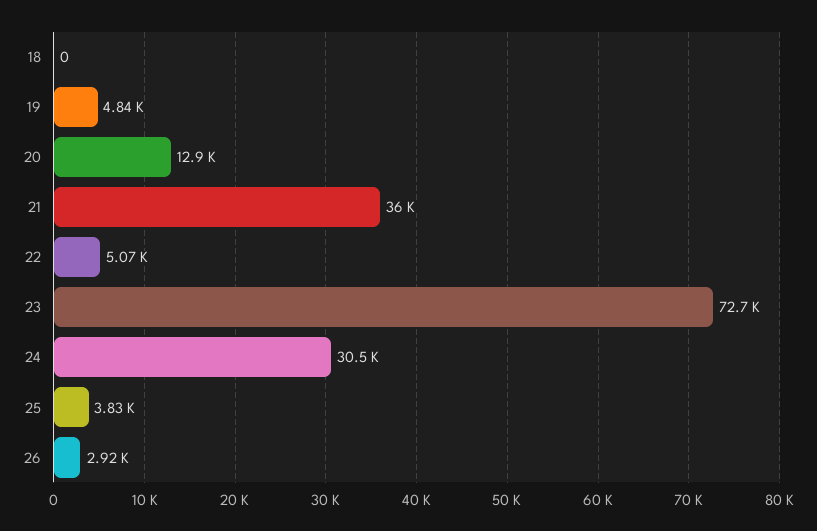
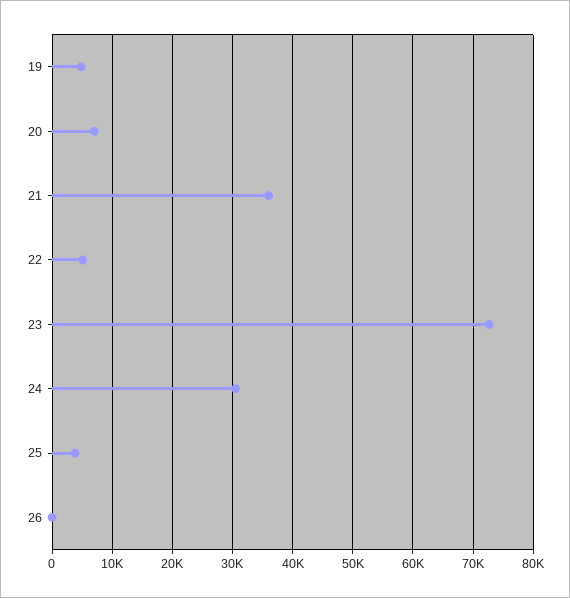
18: 0 -> none
20: 12900 -> 7000
26: 2920 -> 0

